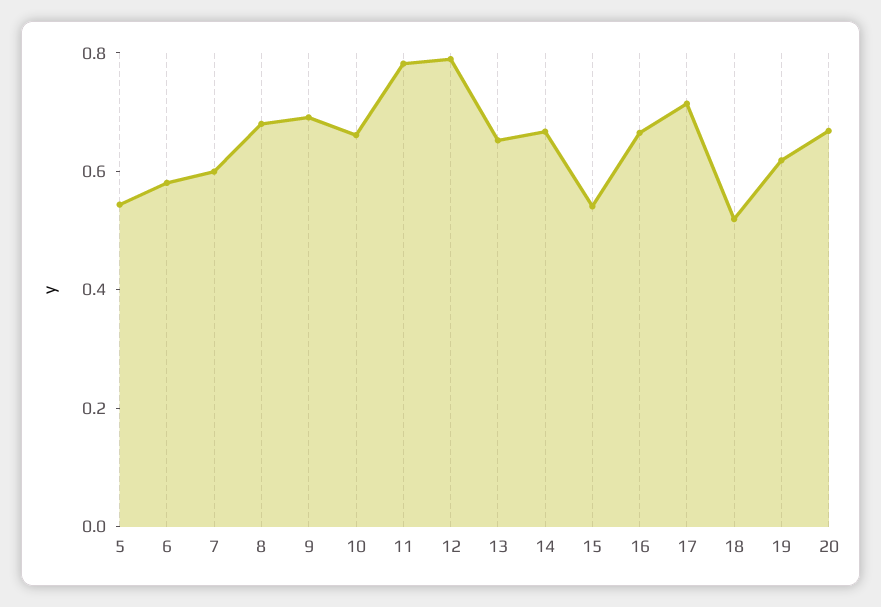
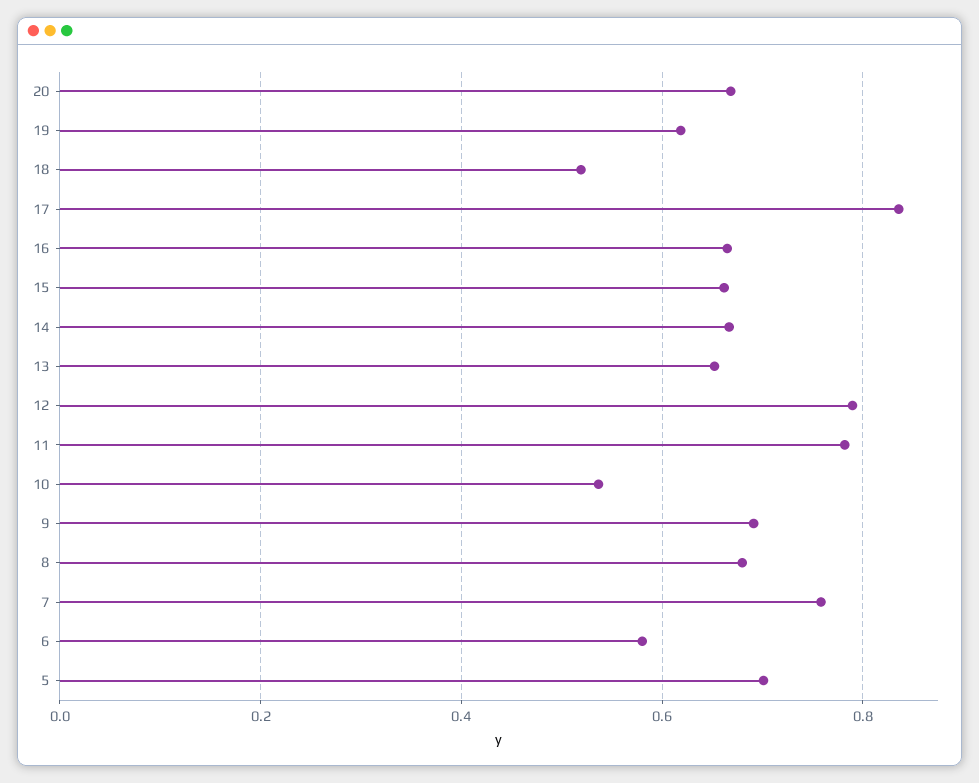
5: 0.55 -> 0.7
7: 0.6 -> 0.76
10: 0.65 -> 0.54
15: 0.55 -> 0.66
17: 0.7 -> 0.84

